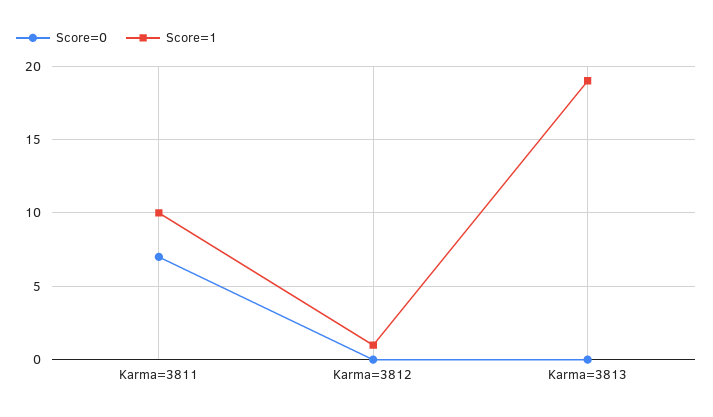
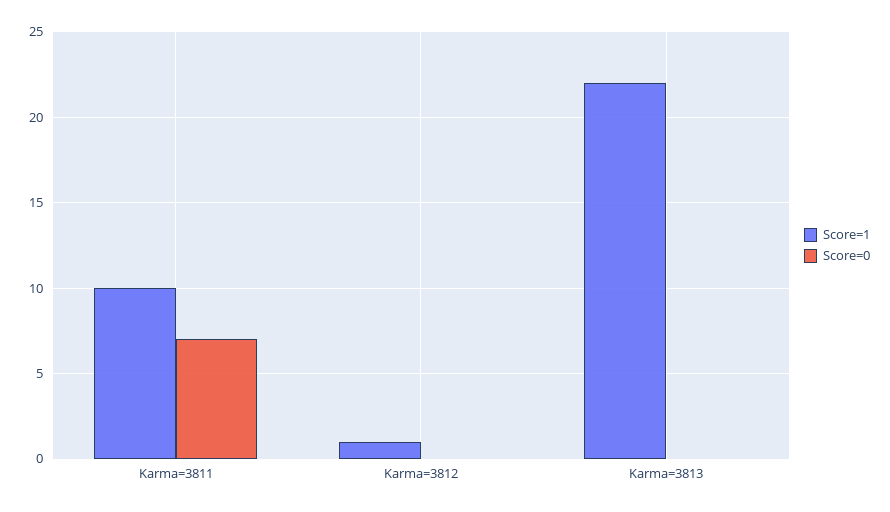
Score=1, Karma=3813: 19 -> 22

